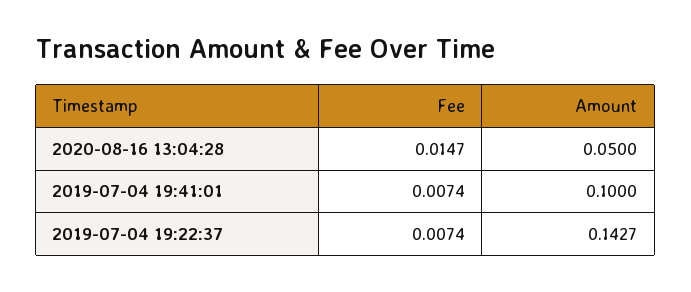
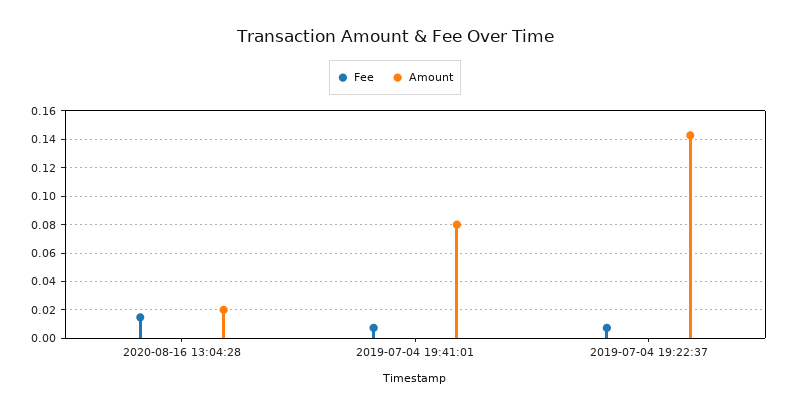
Amount, 2020-08-16 13:04:28: 0.05 -> 0.02
Amount, 2019-07-04 19:41:01: 0.1 -> 0.08

